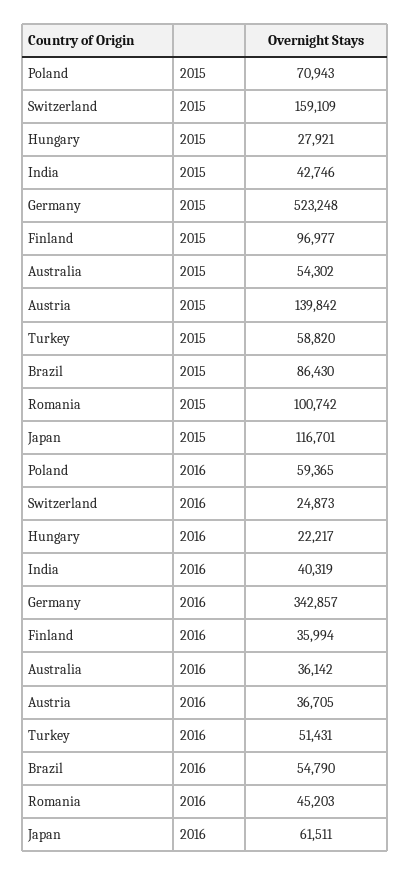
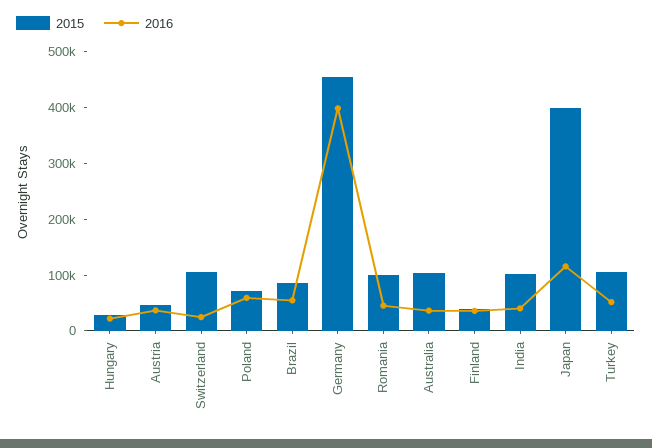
2015, Switzerland: 159109 -> 100000
2015, India: 42746 -> 100000
2015, Germany: 523248 -> 460000
2015, Finland: 96977 -> 40000
2015, Australia: 54302 -> 100000
2015, Austria: 139842 -> 40000
2015, Turkey: 58820 -> 100000
2015, Japan: 116701 -> 400000
2016, Germany: 342857 -> 400000
2016, Japan: 61511 -> 120000

